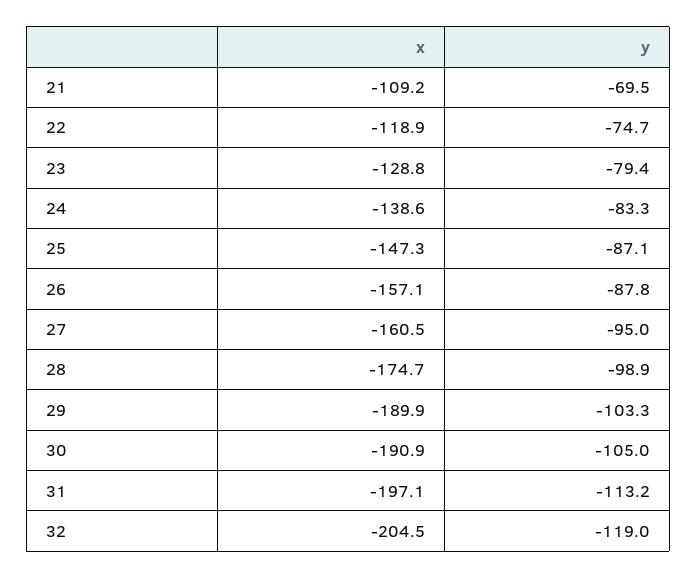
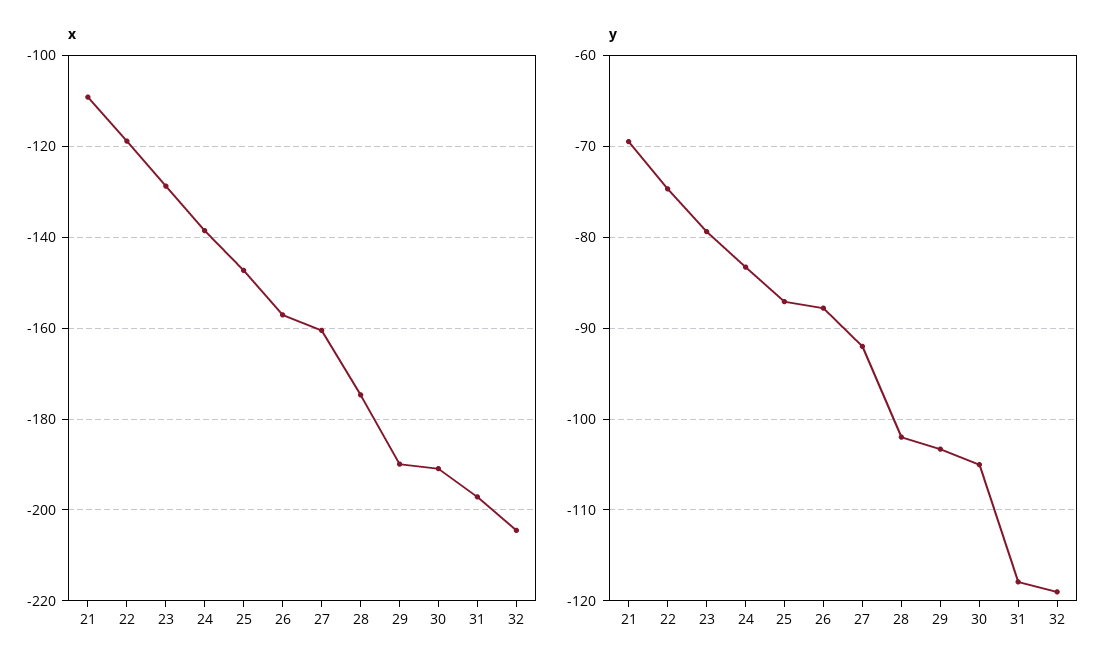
y, 27: -95 -> -92
y, 28: -98.9 -> -102
y, 31: -113.2 -> -118

